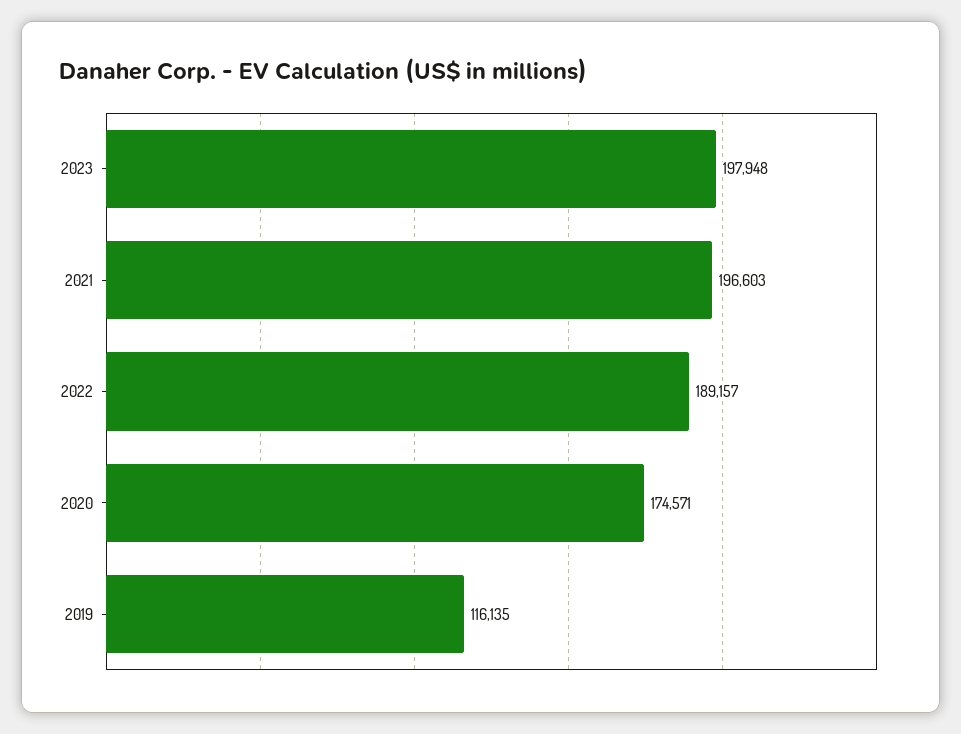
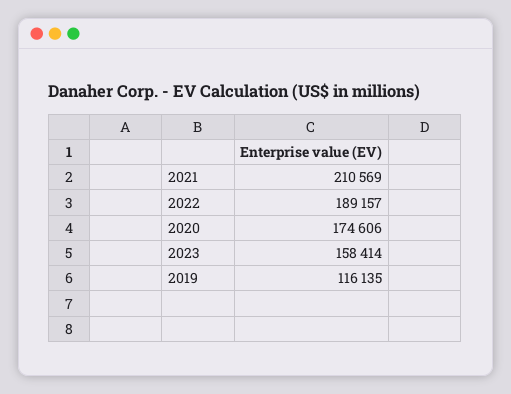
2023: 197948 -> 158414
2021: 196603 -> 210569
2020: 174571 -> 174606

